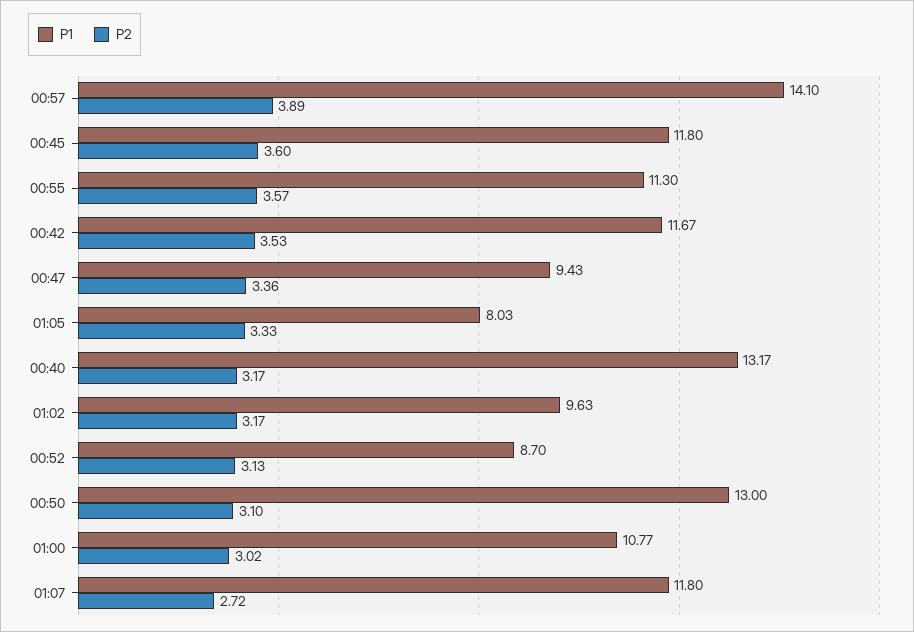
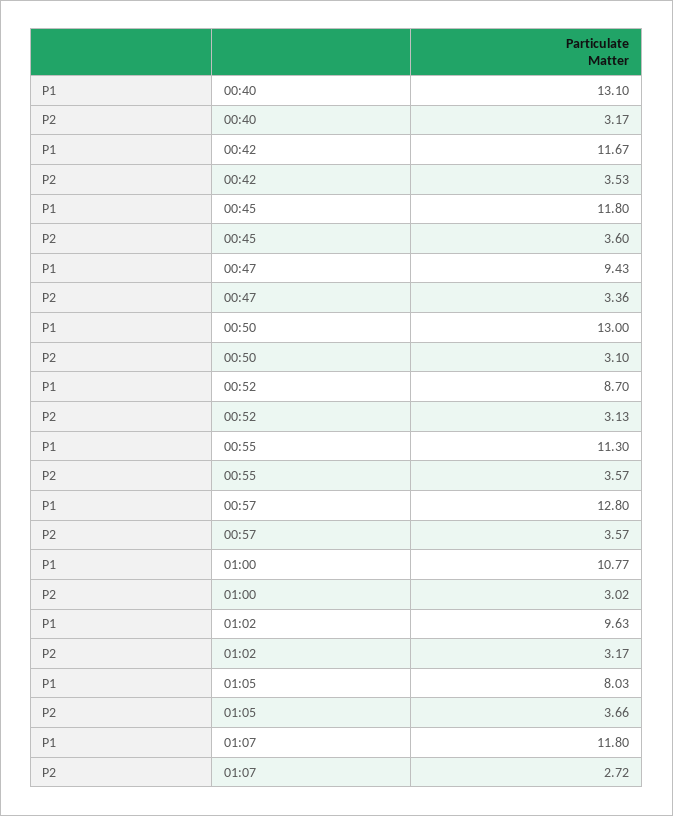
P1, 00:57: 14.1 -> 12.8
P2, 00:57: 3.89 -> 3.57
P2, 01:05: 3.33 -> 3.66
P1, 00:40: 13.17 -> 13.1

